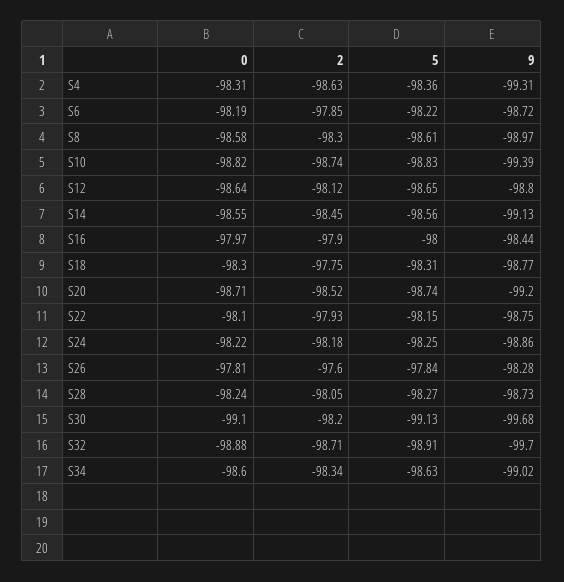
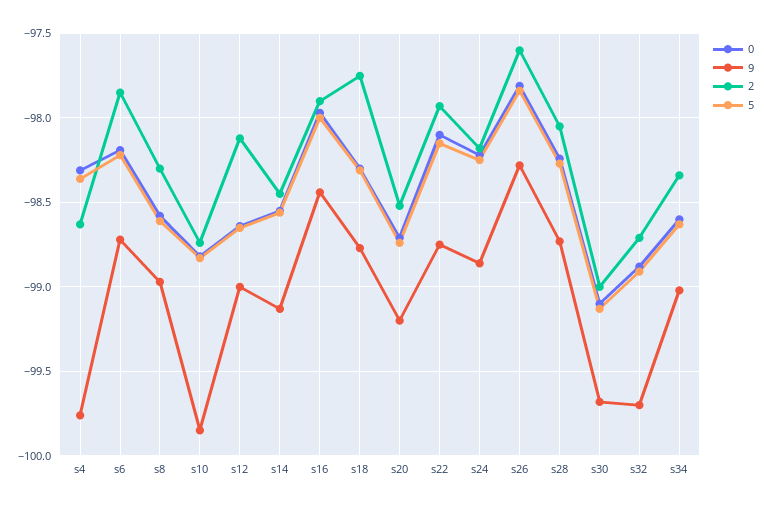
9, S4: -99.31 -> -99.75
9, S10: -99.39 -> -99.85
9, S12: -98.8 -> -99
2, S30: -98.2 -> -99

